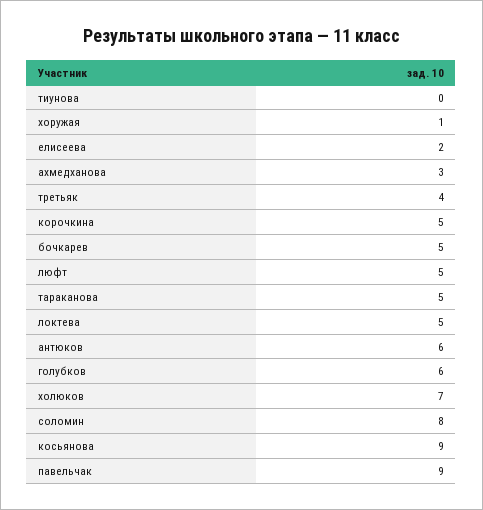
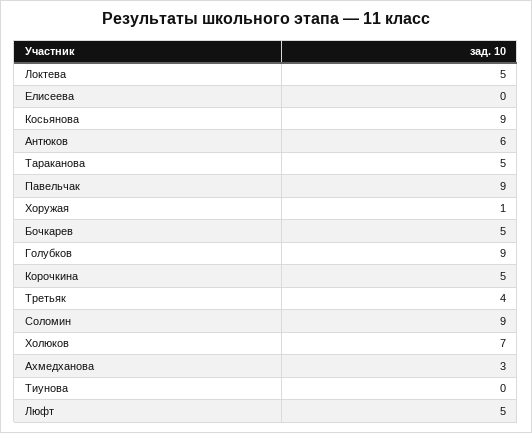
елисеева: 2 -> 0
голубков: 6 -> 9
соломин: 8 -> 9

